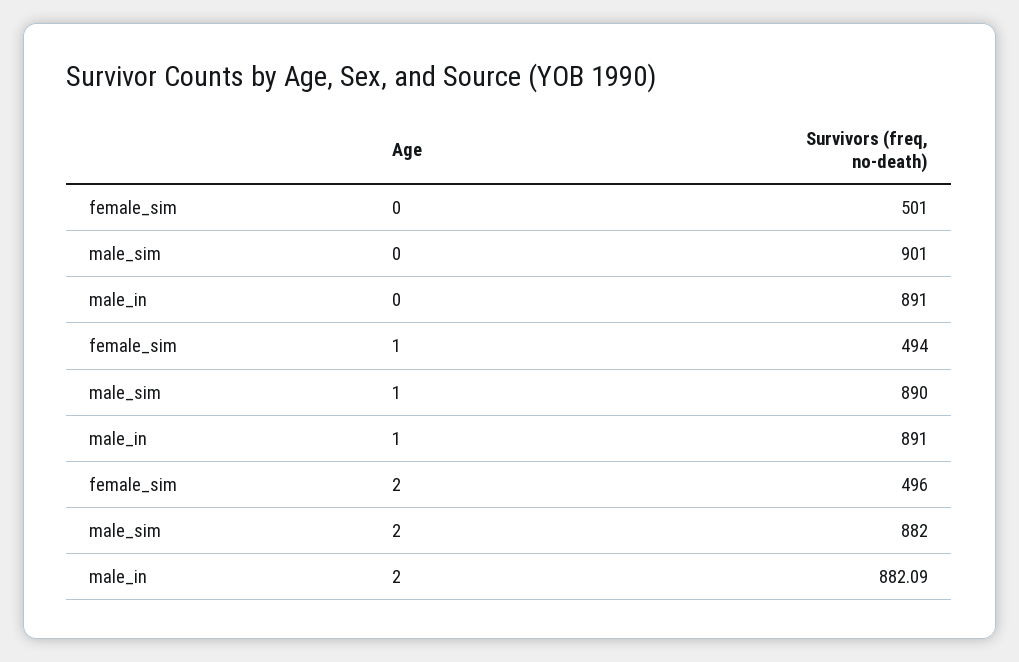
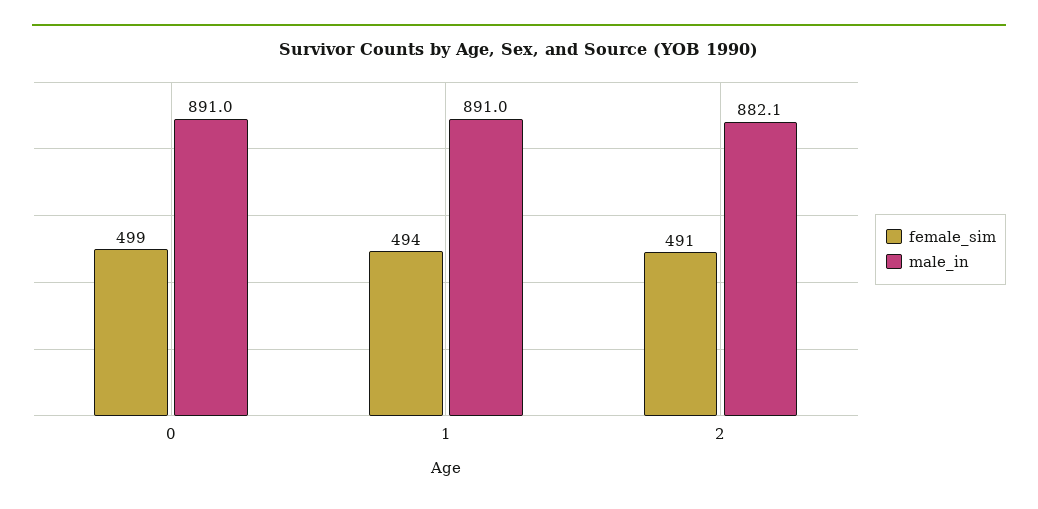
female_sim, 0: 501 -> 499
male_sim, 0: 901 -> none
male_sim, 1: 890 -> none
female_sim, 2: 496 -> 491
male_sim, 2: 882 -> none

